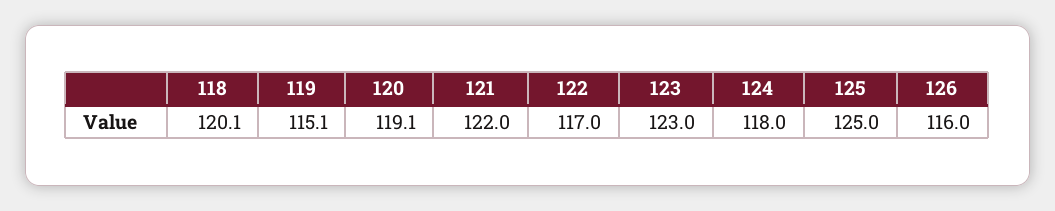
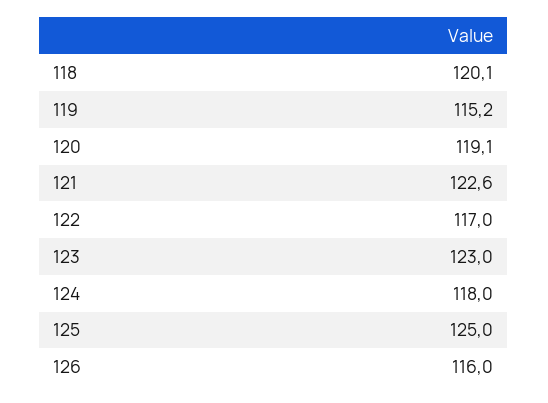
119: 115.1 -> 115.2
121: 122 -> 122.6

